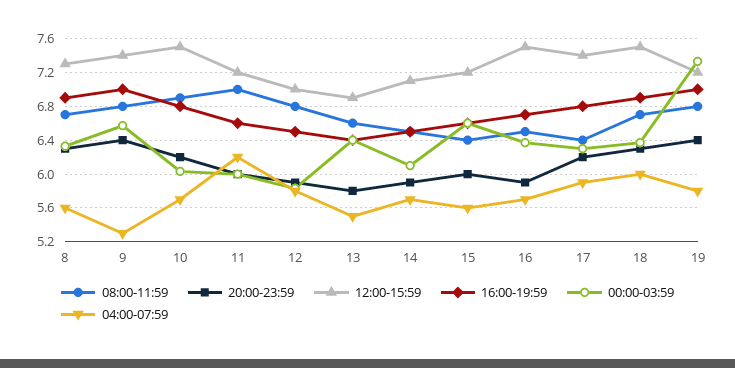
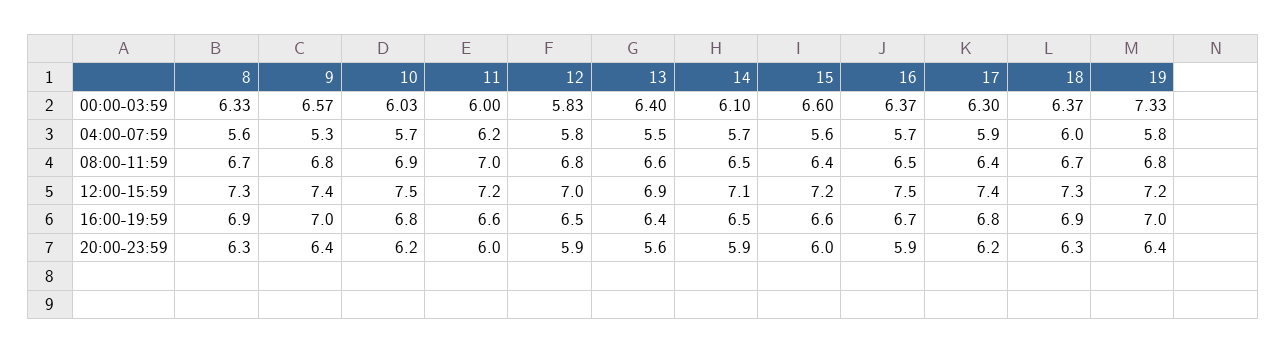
20:00-23:59, 13: 5.8 -> 5.6
12:00-15:59, 18: 7.5 -> 7.3

